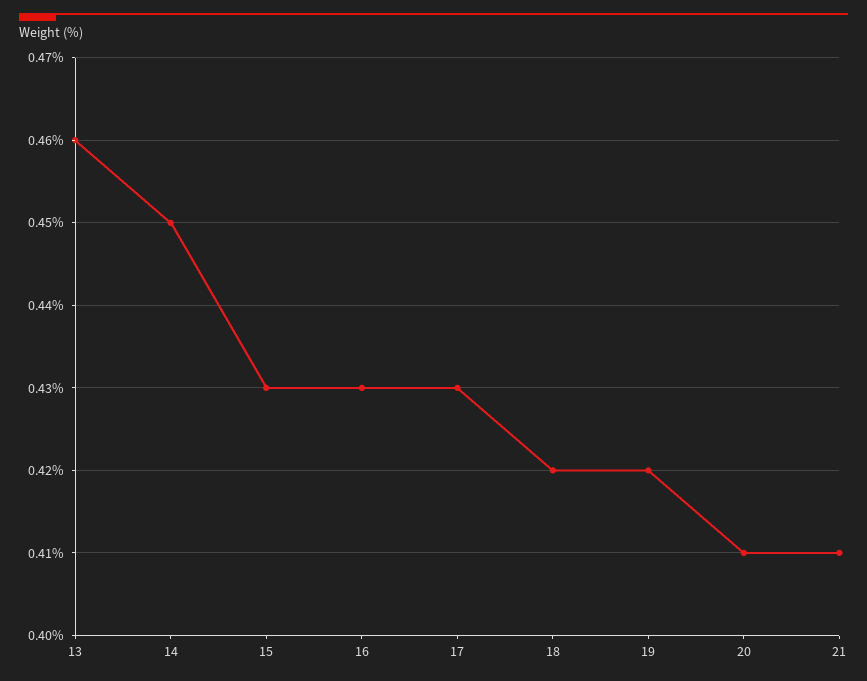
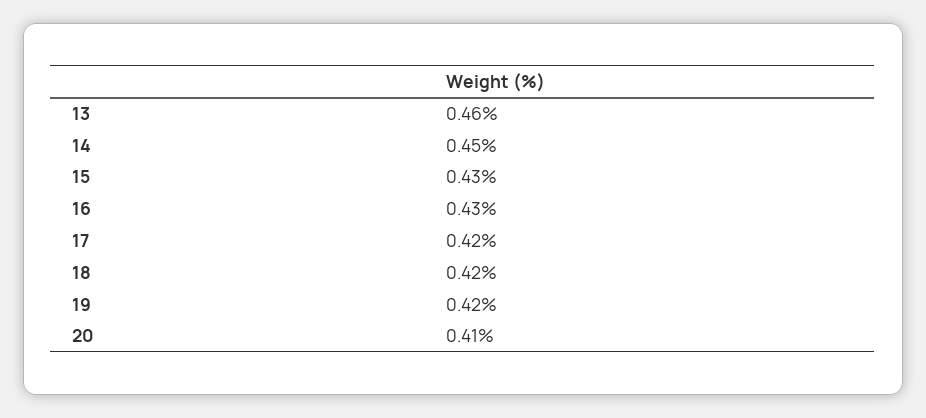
17: 0.43 -> 0.42
21: 0.41 -> none

